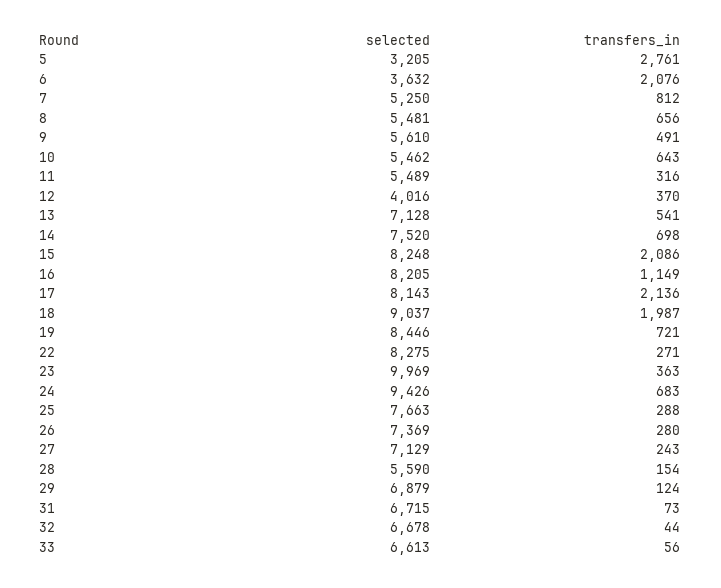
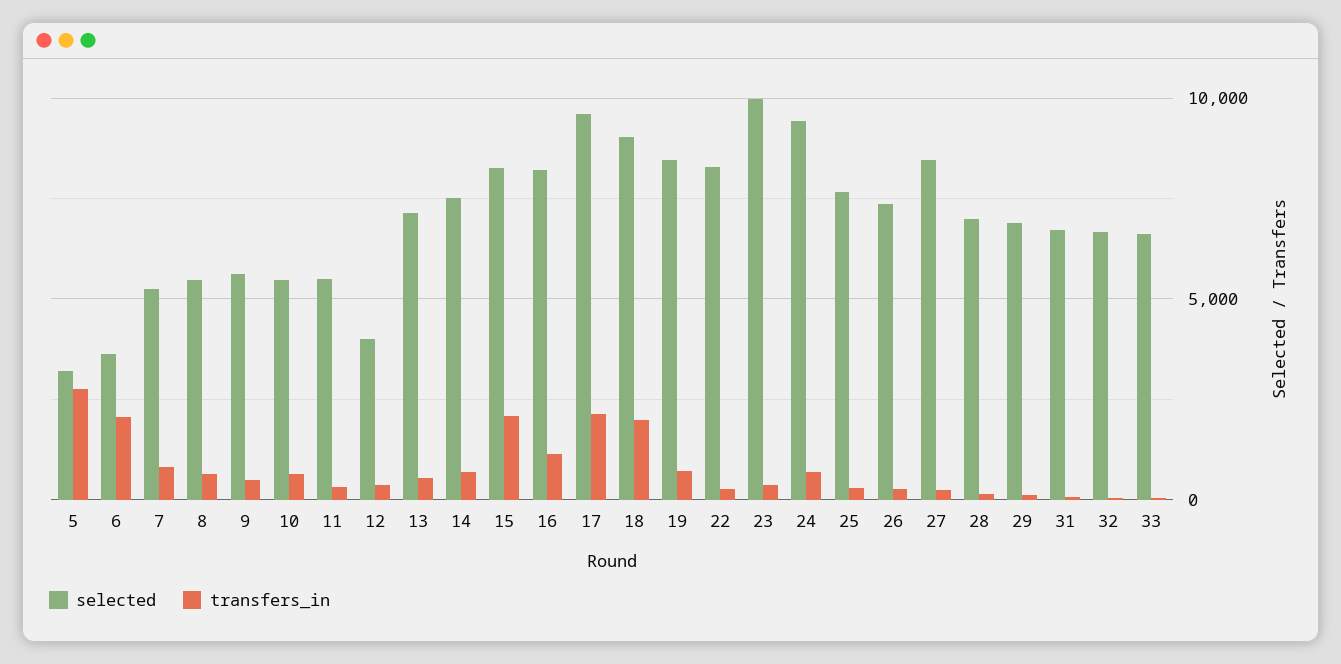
selected, 17: 8143 -> 9500
selected, 27: 7129 -> 8500
selected, 28: 5590 -> 7000

